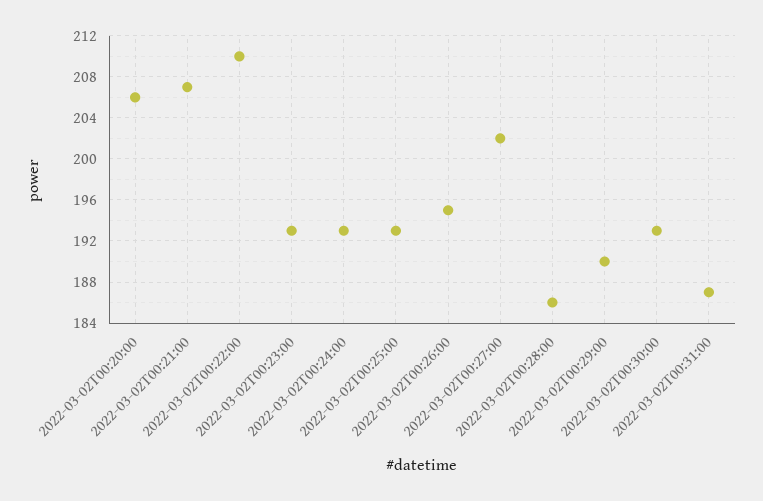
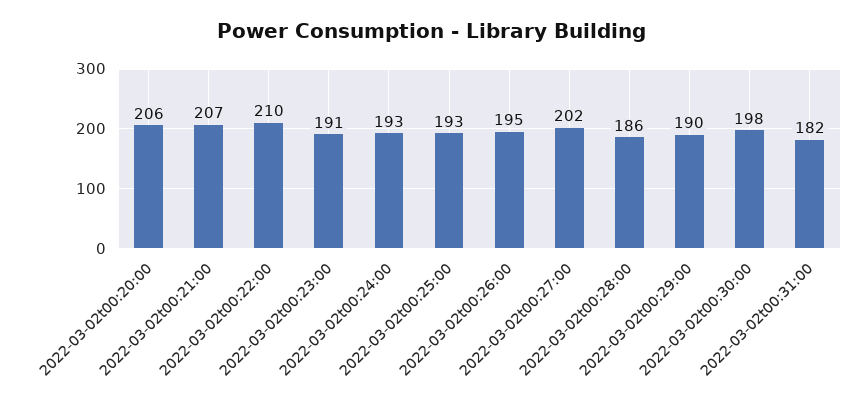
2022-03-02T00:23:00: 193 -> 191
2022-03-02T00:30:00: 193 -> 198
2022-03-02T00:31:00: 187 -> 182

